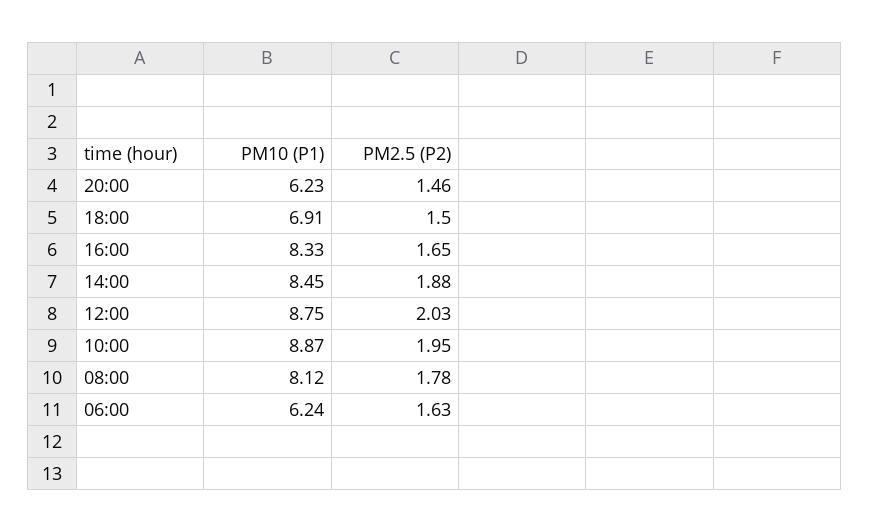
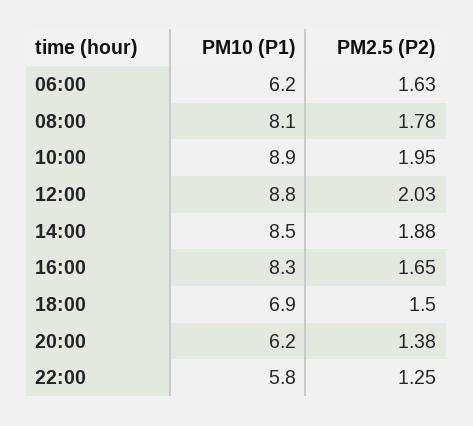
PM2.5 (P2), 20:00: 1.46 -> 1.38
PM10 (P1), 22:00: none -> 5.8
PM2.5 (P2), 22:00: none -> 1.25

